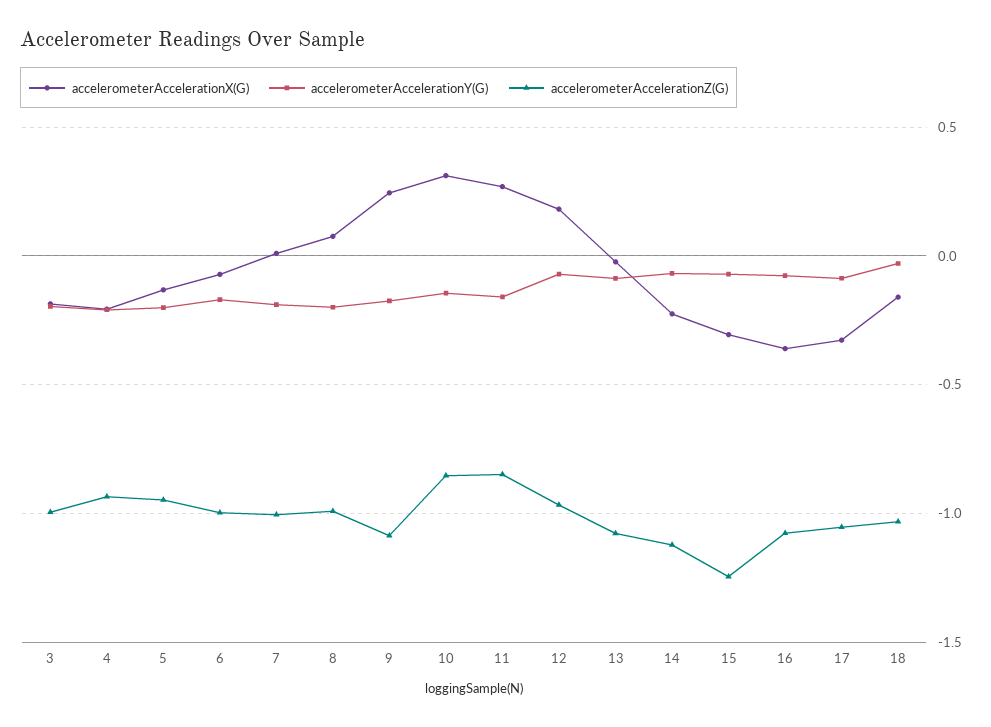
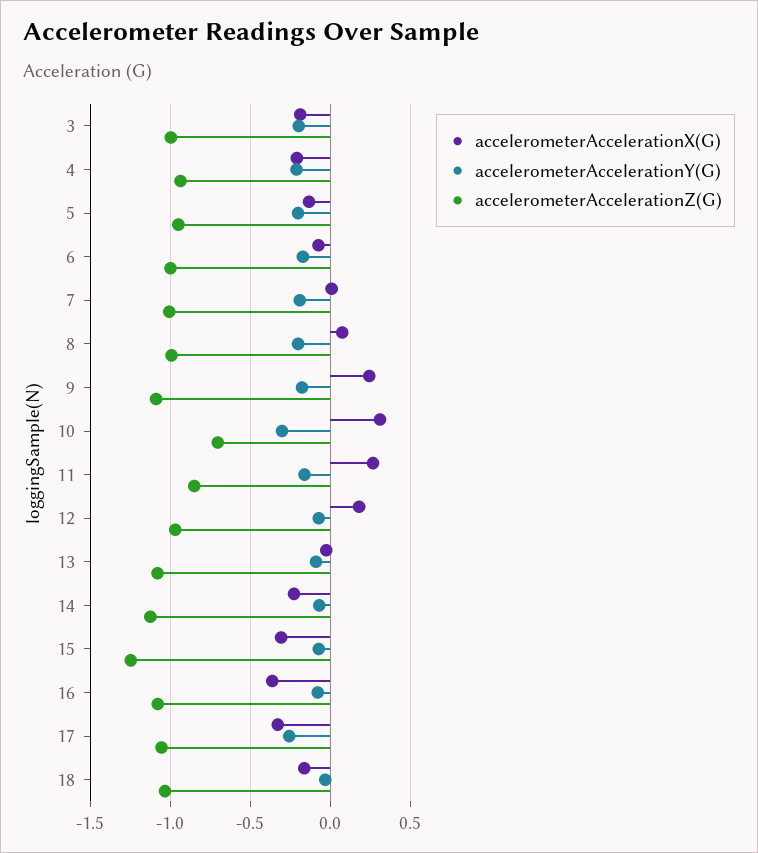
accelerometerAccelerationY(G), 10: -0.15 -> -0.3
accelerometerAccelerationZ(G), 10: -0.85 -> -0.7
accelerometerAccelerationY(G), 17: -0.1 -> -0.25

